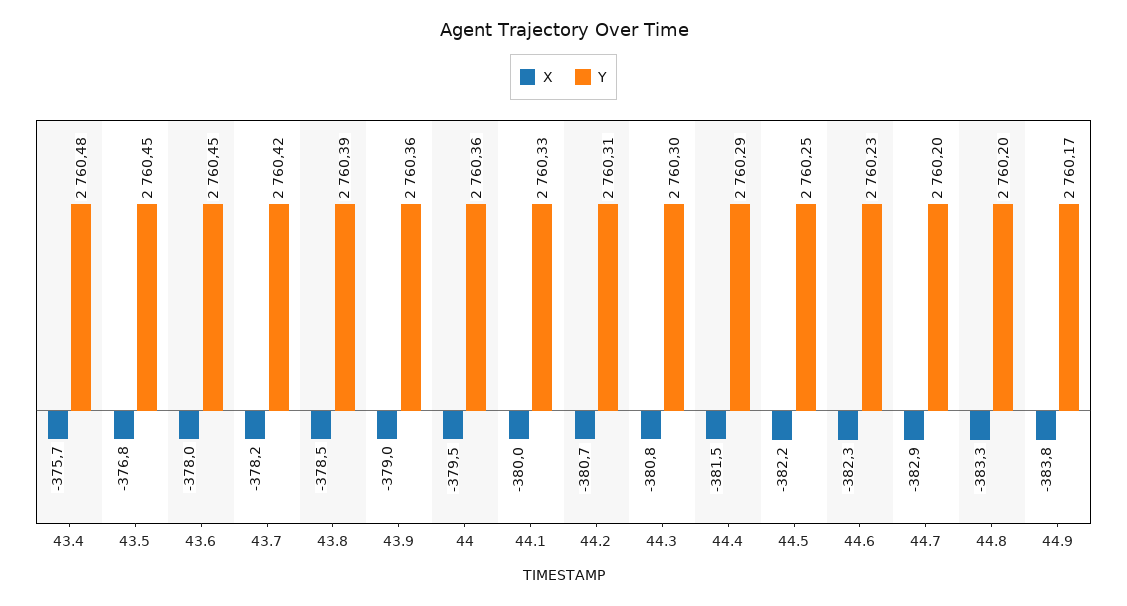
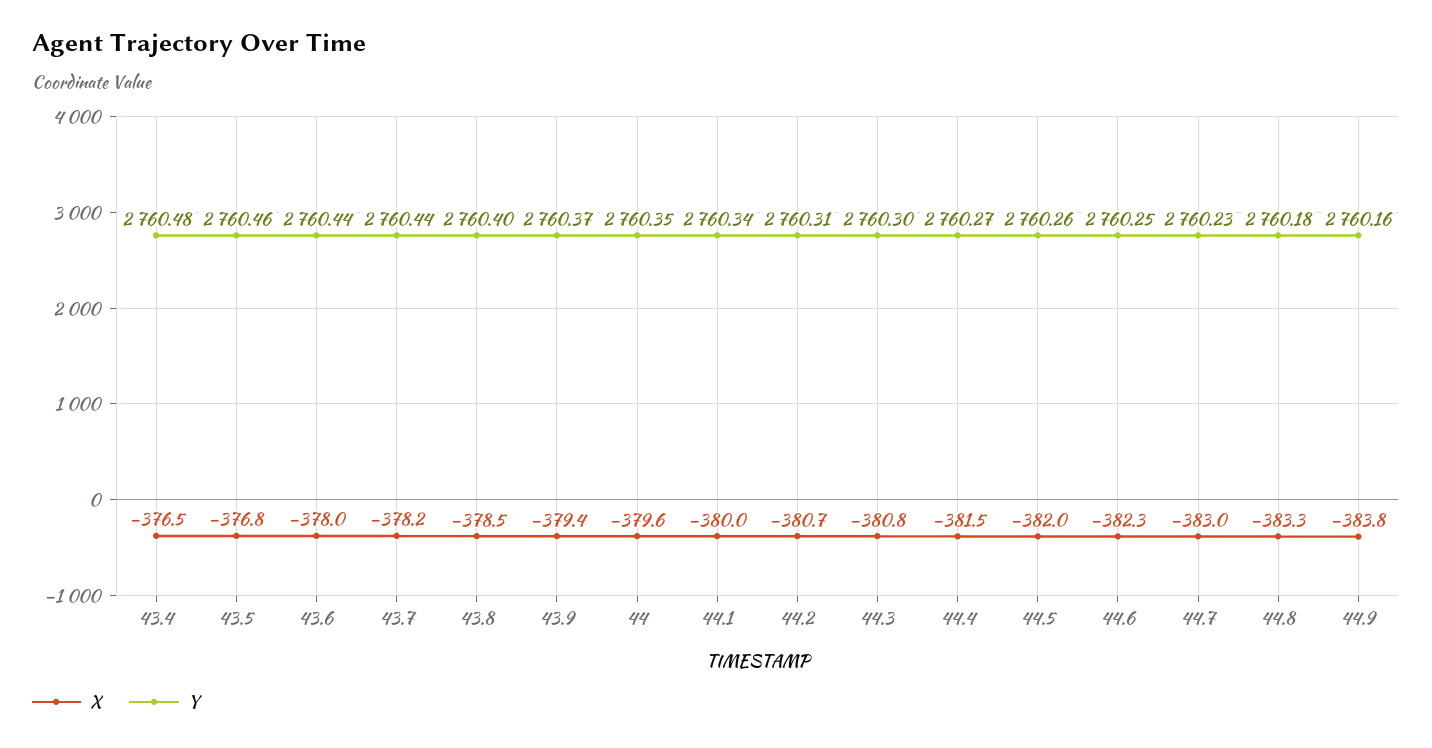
X, 43.4: -375.7 -> -376.5
Y, 43.5: 2760.45 -> 2760.46
Y, 43.6: 2760.45 -> 2760.44
Y, 43.7: 2760.42 -> 2760.44
Y, 43.8: 2760.39 -> 2760.4
X, 43.9: -379 -> -379.4
Y, 43.9: 2760.36 -> 2760.37
X, 44: -379.5 -> -379.6
Y, 44: 2760.36 -> 2760.35
Y, 44.1: 2760.33 -> 2760.34
Y, 44.4: 2760.29 -> 2760.27
X, 44.5: -382.2 -> -382
Y, 44.5: 2760.25 -> 2760.26
Y, 44.6: 2760.23 -> 2760.25
X, 44.7: -382.9 -> -383
Y, 44.7: 2760.2 -> 2760.23
Y, 44.8: 2760.2 -> 2760.18
Y, 44.9: 2760.17 -> 2760.16

